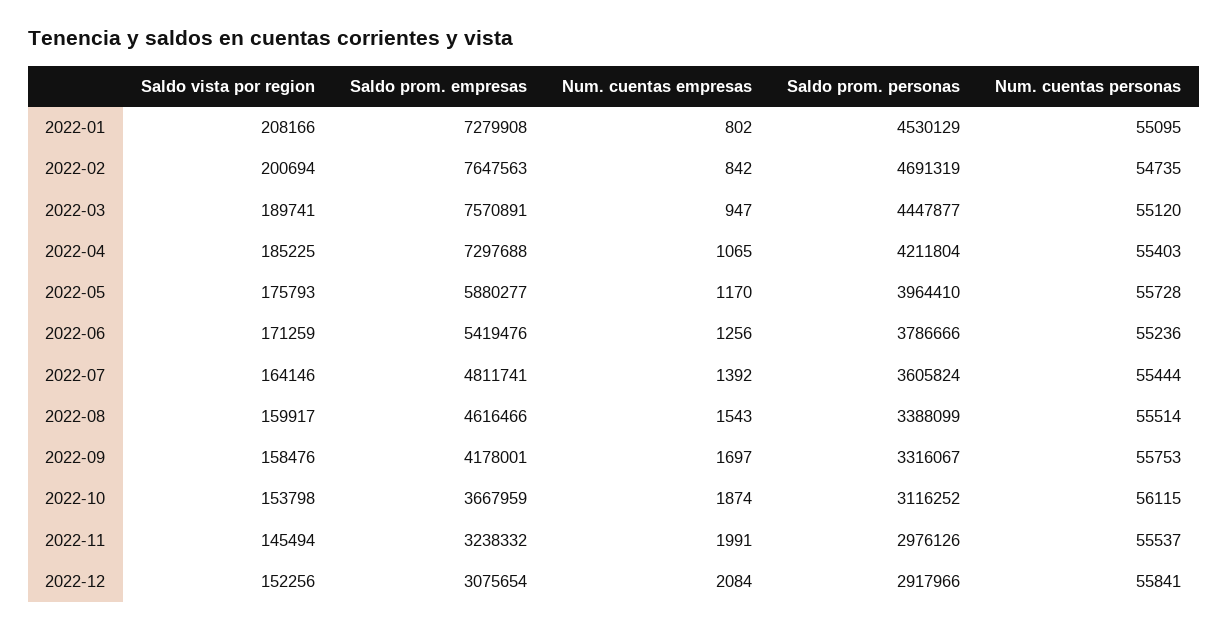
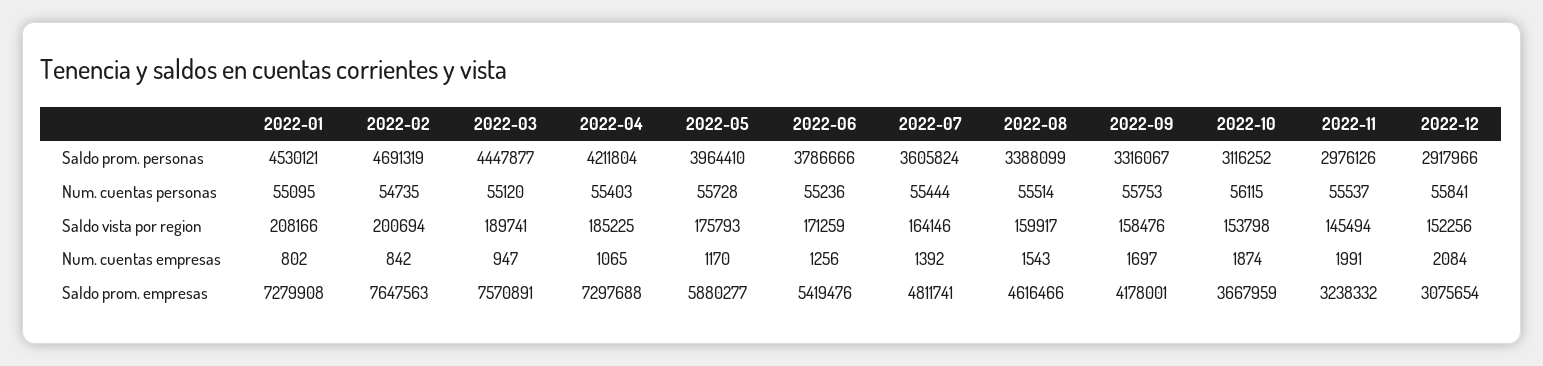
Saldo prom. personas, 2022-01: 4530129 -> 4530121

